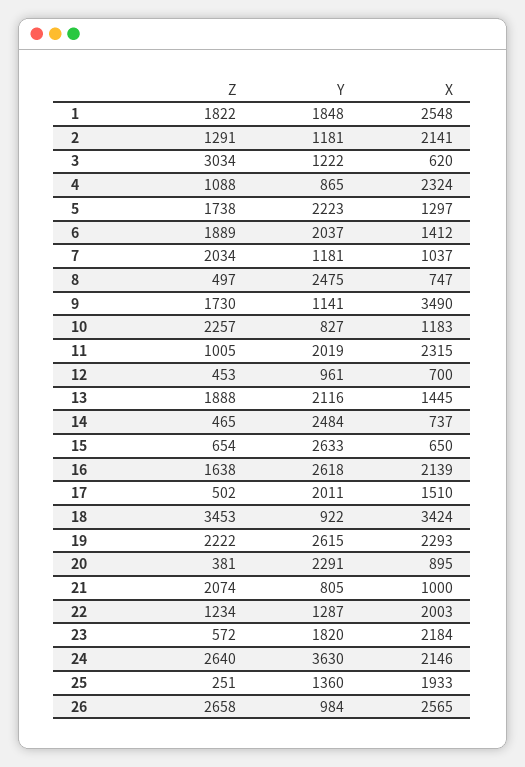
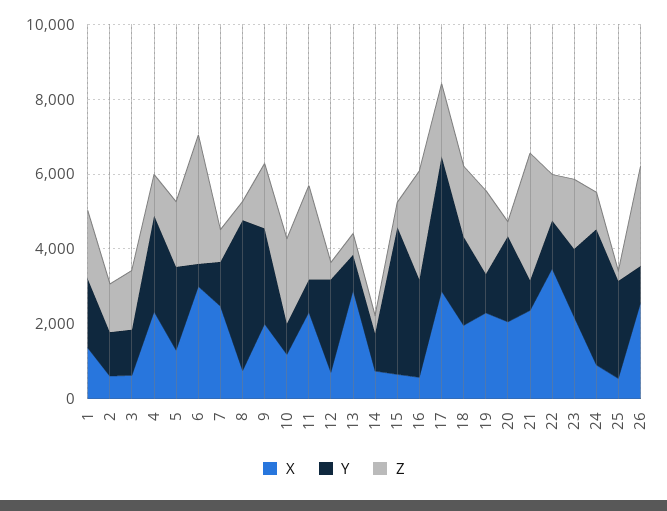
X, 1: 2548 -> 1500
X, 2: 2141 -> 500
Z, 3: 3034 -> 1500
Y, 4: 865 -> 2500
Z, 6: 1889 -> 3500
Y, 6: 2037 -> 500
X, 6: 1412 -> 3000
Z, 7: 2034 -> 1000
X, 7: 1037 -> 2500
Y, 8: 2475 -> 4000
Y, 9: 1141 -> 2500
X, 9: 3490 -> 2000
Z, 11: 1005 -> 2500
Y, 11: 2019 -> 1000
Y, 12: 961 -> 2500
Z, 13: 1888 -> 500
Y, 13: 2116 -> 1000
X, 13: 1445 -> 3000
Y, 14: 2484 -> 1000
Y, 15: 2633 -> 4000
Z, 16: 1638 -> 3000
X, 16: 2139 -> 500
Z, 17: 502 -> 2000
Y, 17: 2011 -> 3500
X, 17: 1510 -> 3000
Z, 18: 3453 -> 2000
Y, 18: 922 -> 2500
X, 18: 3424 -> 2000
Y, 19: 2615 -> 1000
X, 20: 895 -> 2000
Z, 21: 2074 -> 3500
X, 21: 1000 -> 2500
X, 22: 2003 -> 3500
Z, 23: 572 -> 2000
Z, 24: 2640 -> 1000
X, 24: 2146 -> 1000
Y, 25: 1360 -> 2500
X, 25: 1933 -> 500

